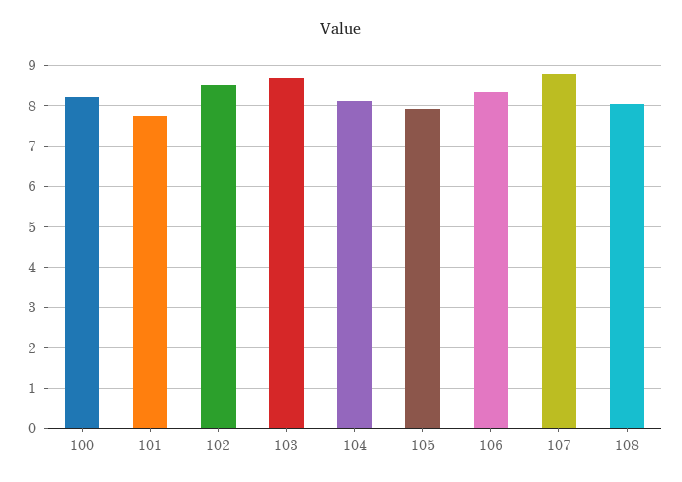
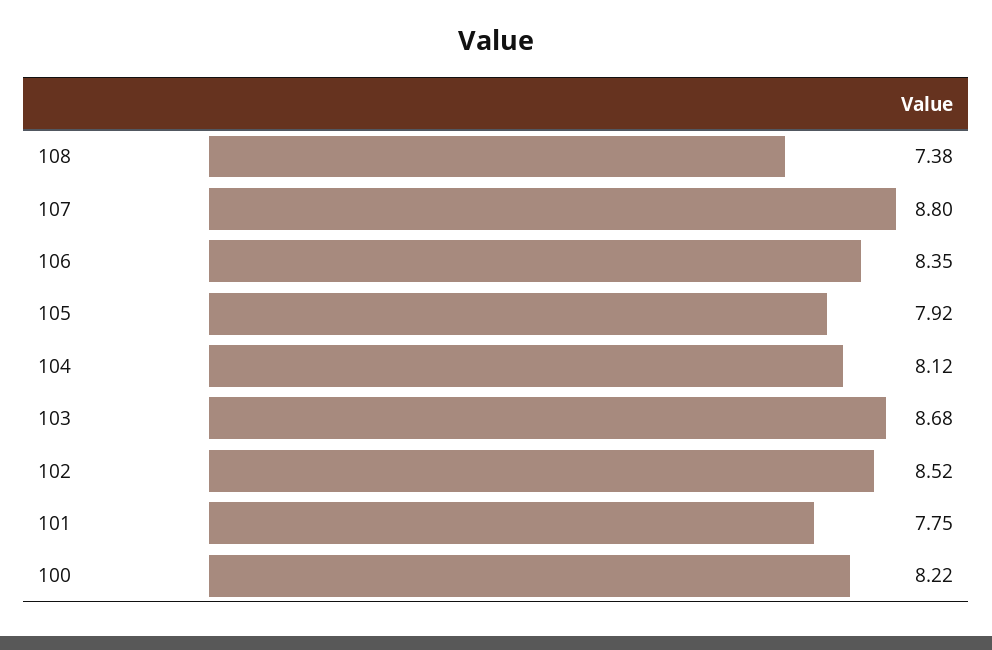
108: 8 -> 7.38

